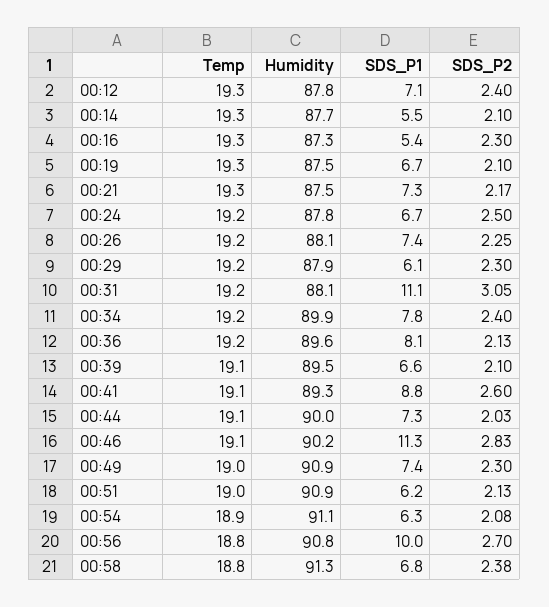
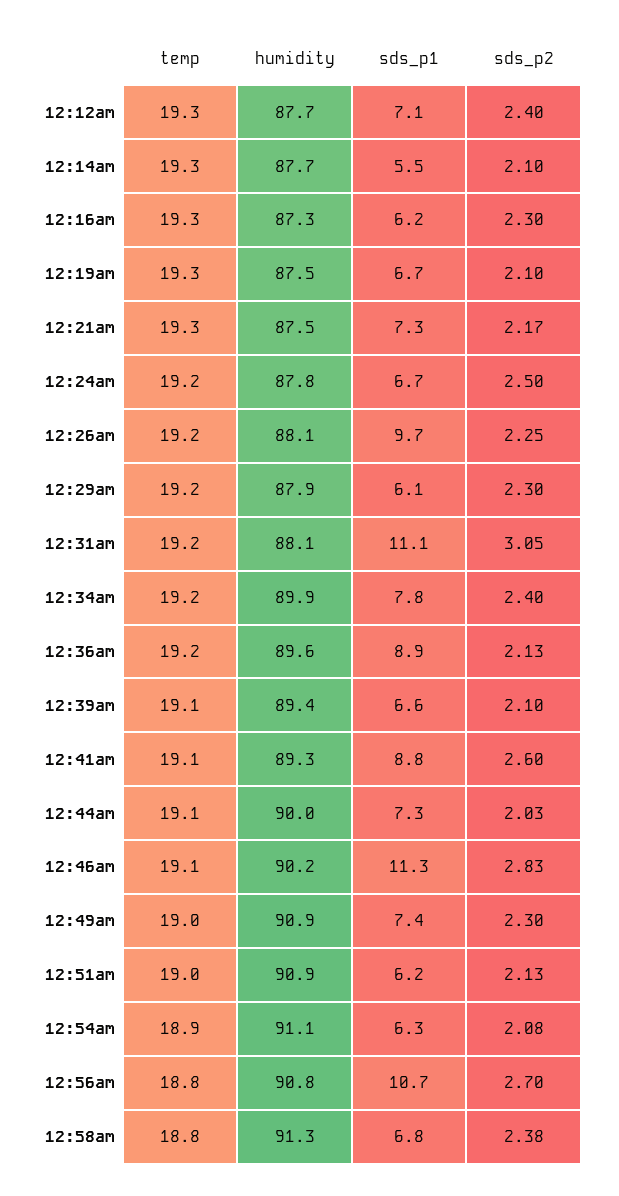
Humidity, 00:12: 87.8 -> 87.7
SDS_P1, 00:16: 5.4 -> 6.2
SDS_P1, 00:26: 7.4 -> 9.7
SDS_P1, 00:36: 8.1 -> 8.9
Humidity, 00:39: 89.5 -> 89.4
SDS_P1, 00:56: 10 -> 10.7

